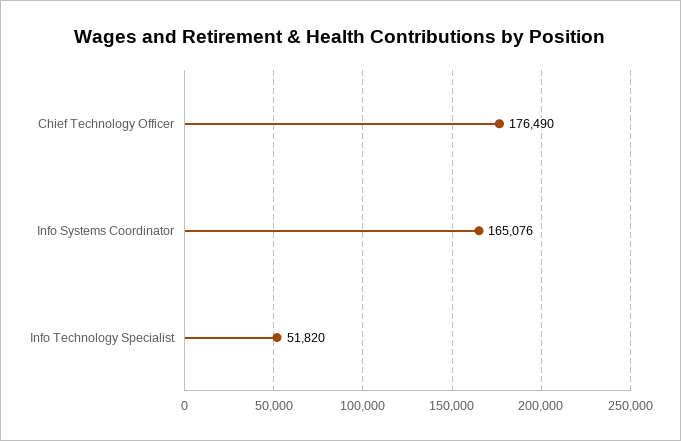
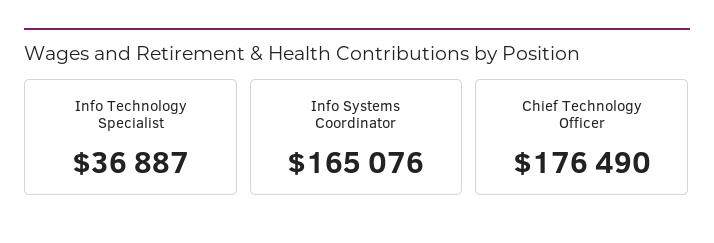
Info Technology Specialist: 51820 -> 36887

